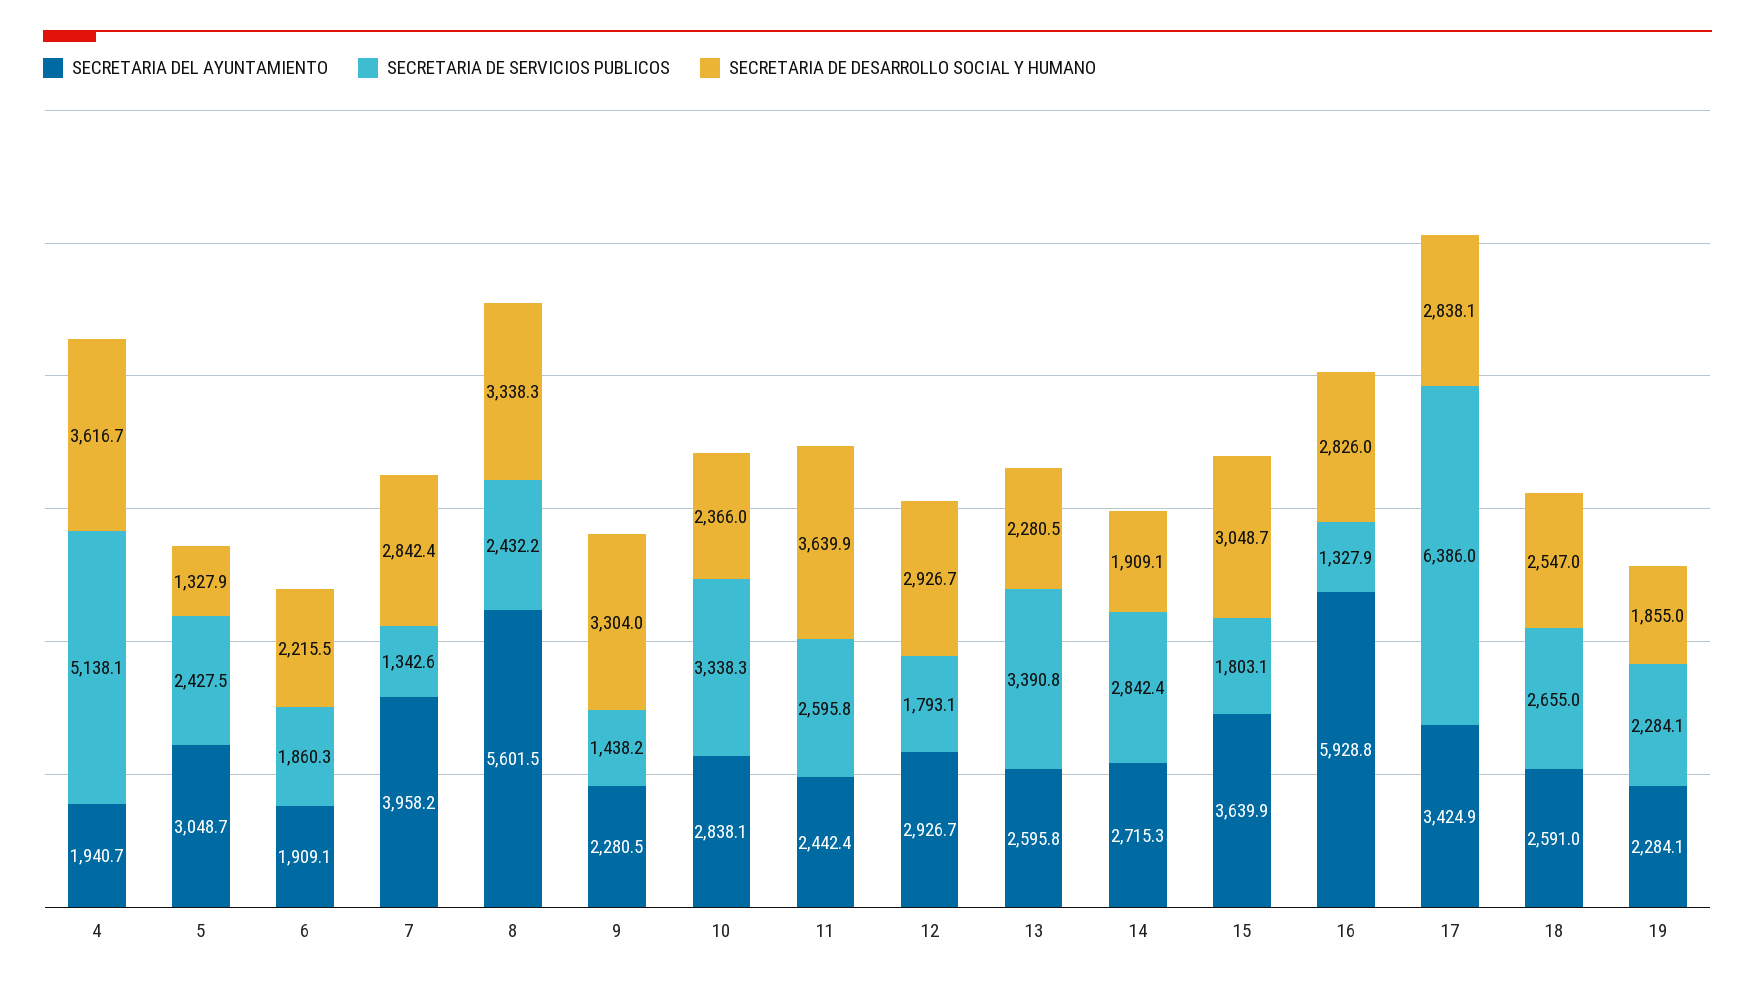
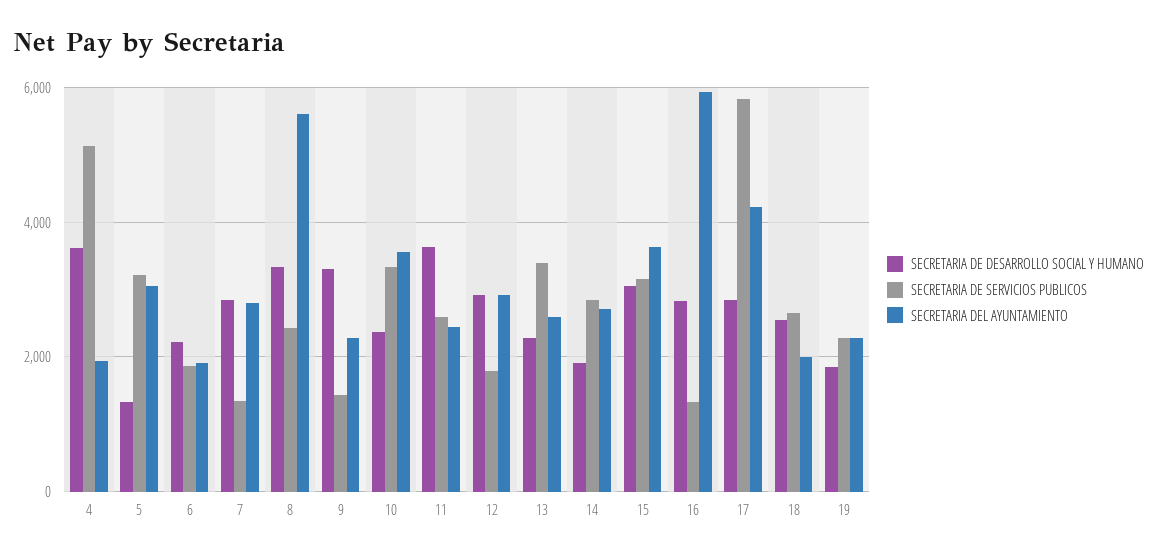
SECRETARIA DE SERVICIOS PUBLICOS, 5: 2427.5 -> 3200
SECRETARIA DEL AYUNTAMIENTO, 7: 3958.2 -> 2800
SECRETARIA DEL AYUNTAMIENTO, 10: 2838.1 -> 3600
SECRETARIA DE SERVICIOS PUBLICOS, 15: 1803.1 -> 3200
SECRETARIA DEL AYUNTAMIENTO, 17: 3424.9 -> 4200
SECRETARIA DE SERVICIOS PUBLICOS, 17: 6386 -> 5800
SECRETARIA DEL AYUNTAMIENTO, 18: 2591 -> 2000

